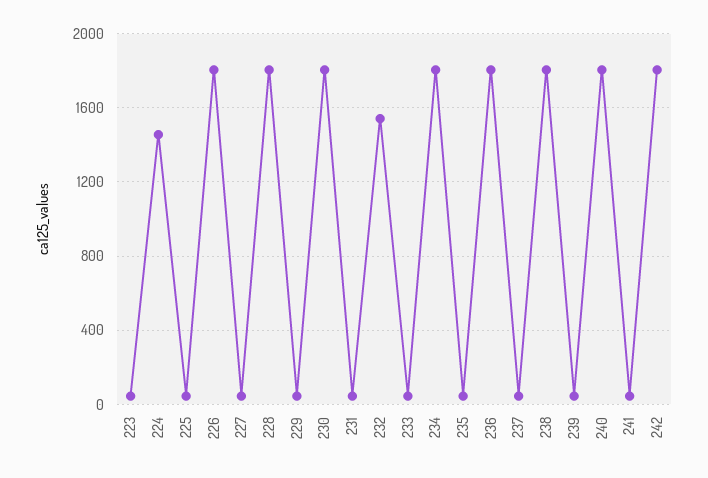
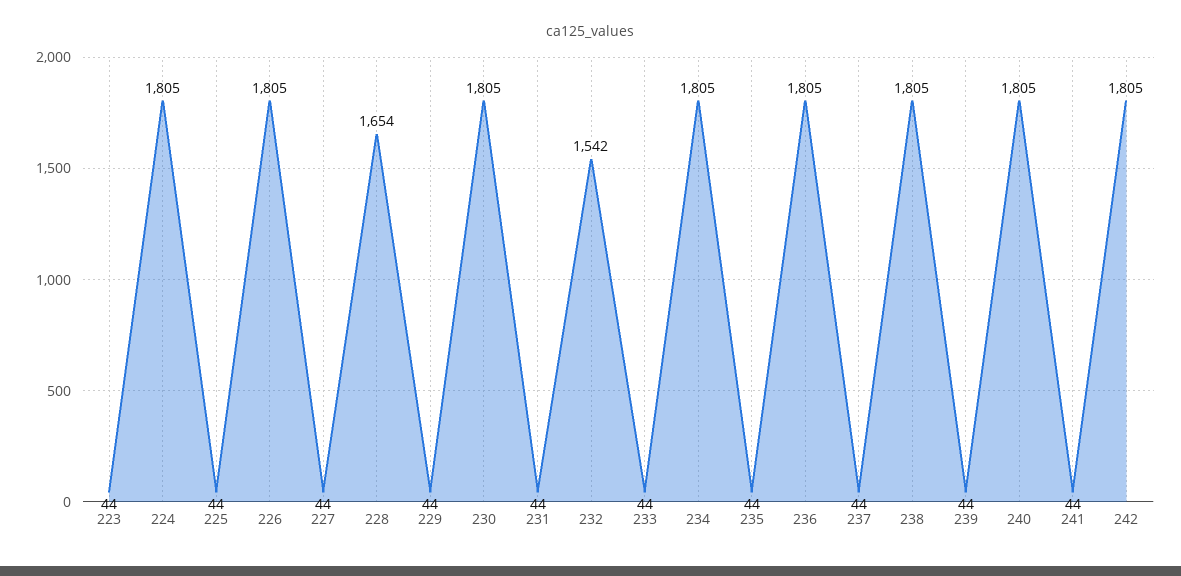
224: 1450 -> 1805
228: 1800 -> 1654

